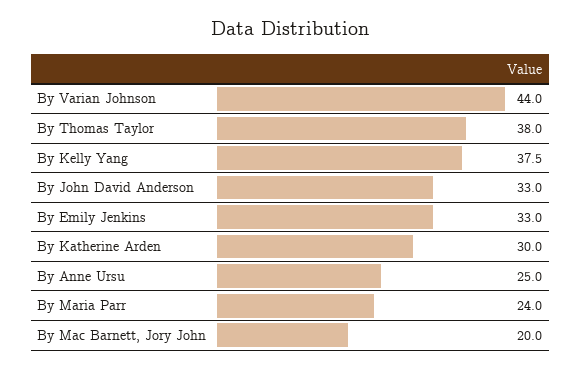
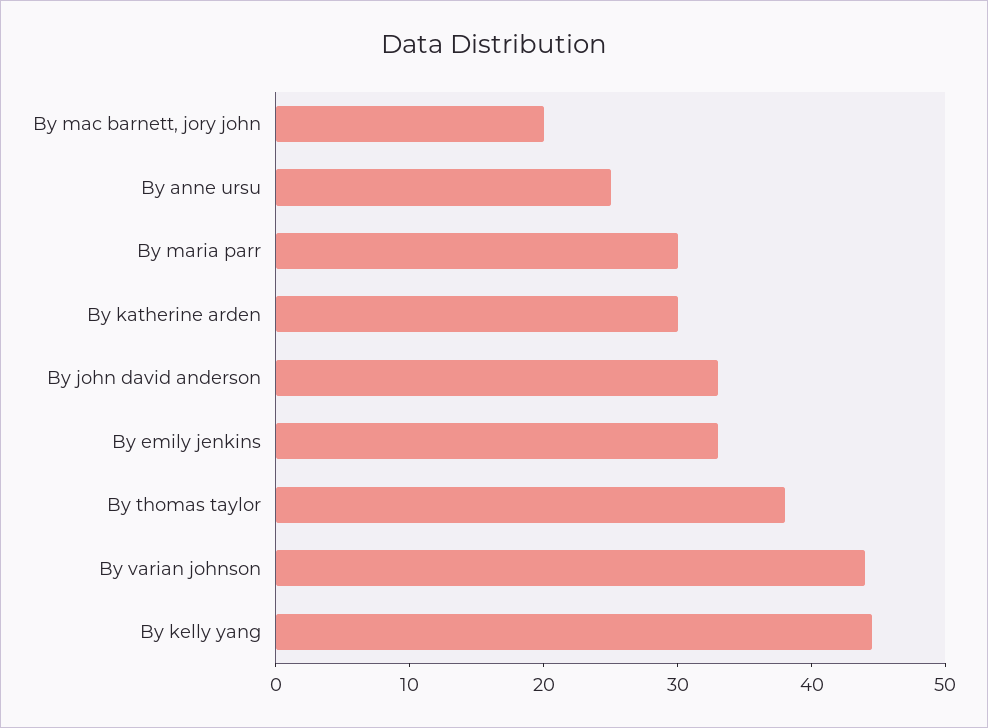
By Kelly Yang: 37.5 -> 44
By Maria Parr: 24 -> 30

